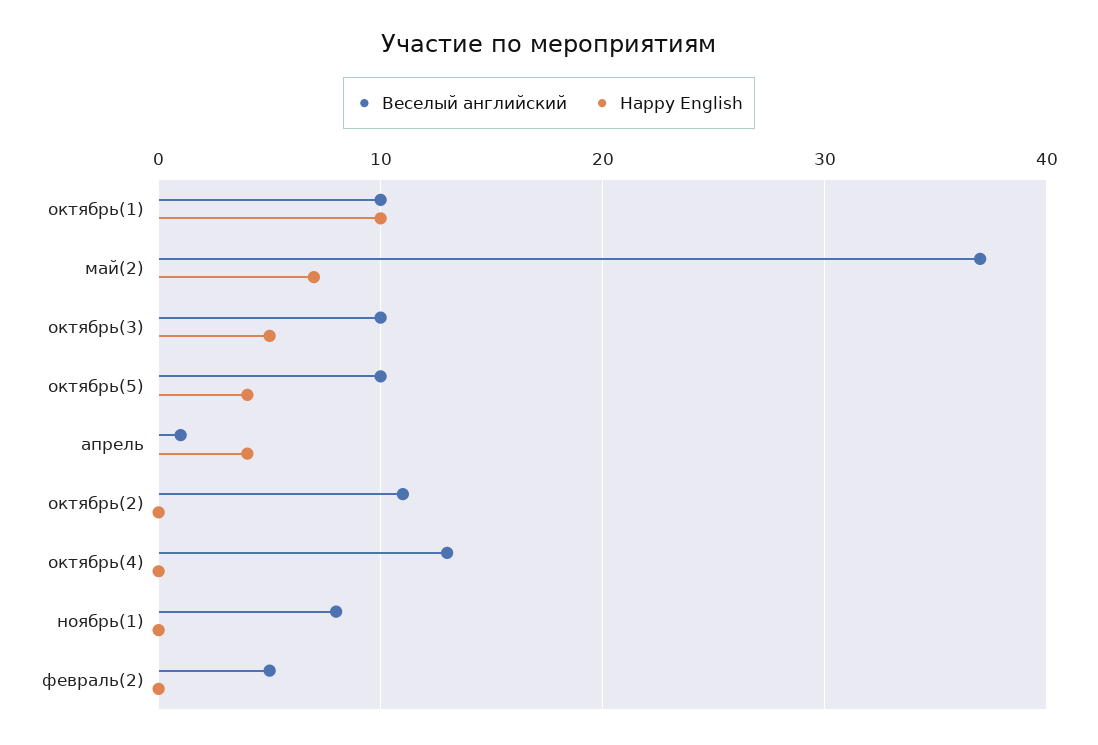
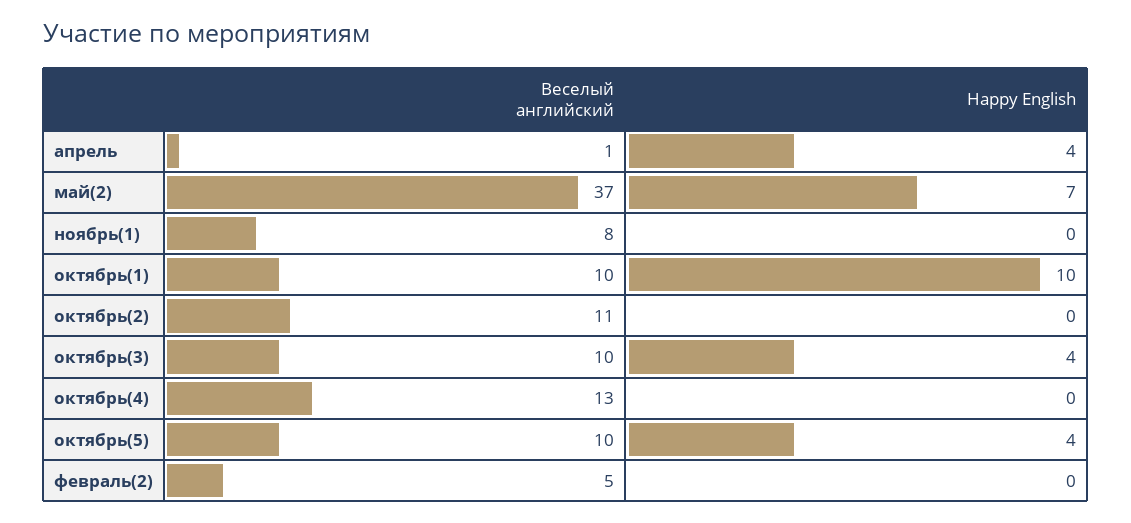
Happy English, октябрь(3): 5 -> 4

